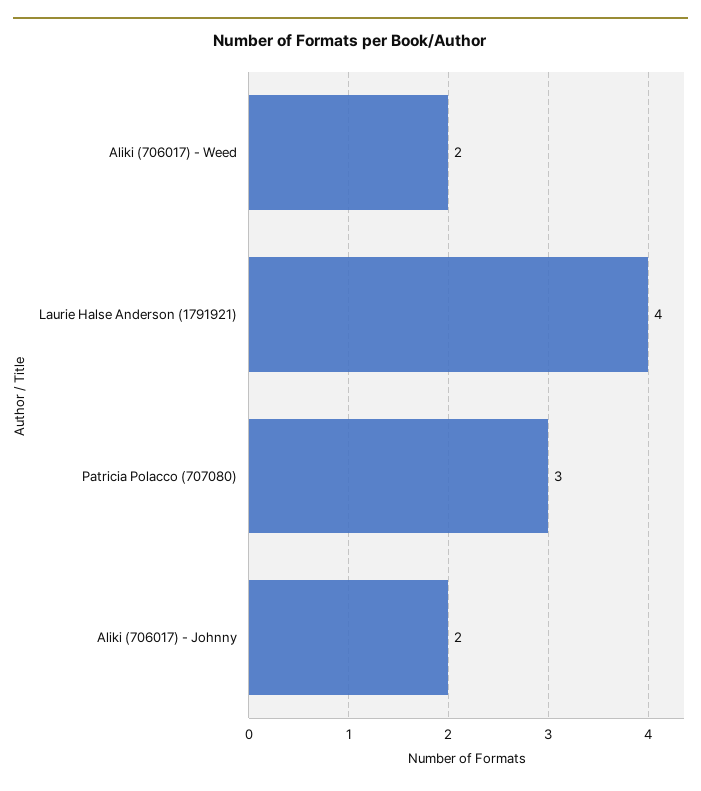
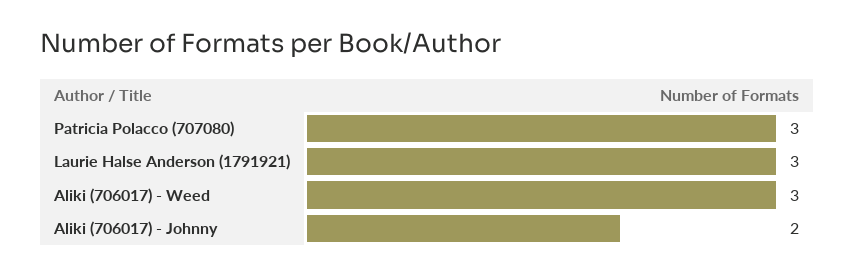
Aliki (706017) - Weed: 2 -> 3
Laurie Halse Anderson (1791921): 4 -> 3

